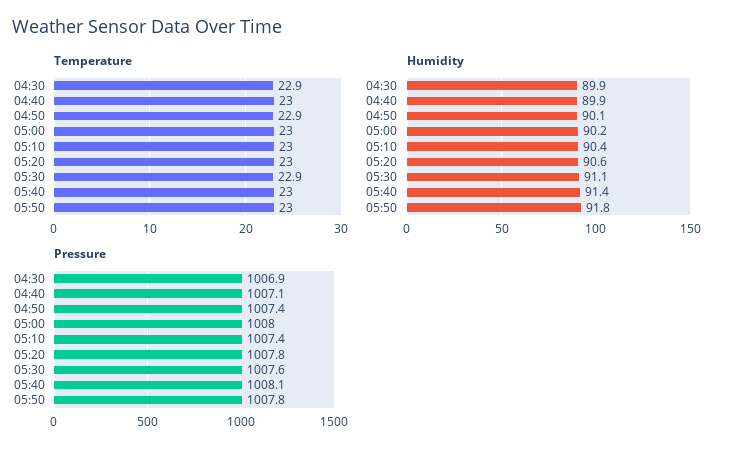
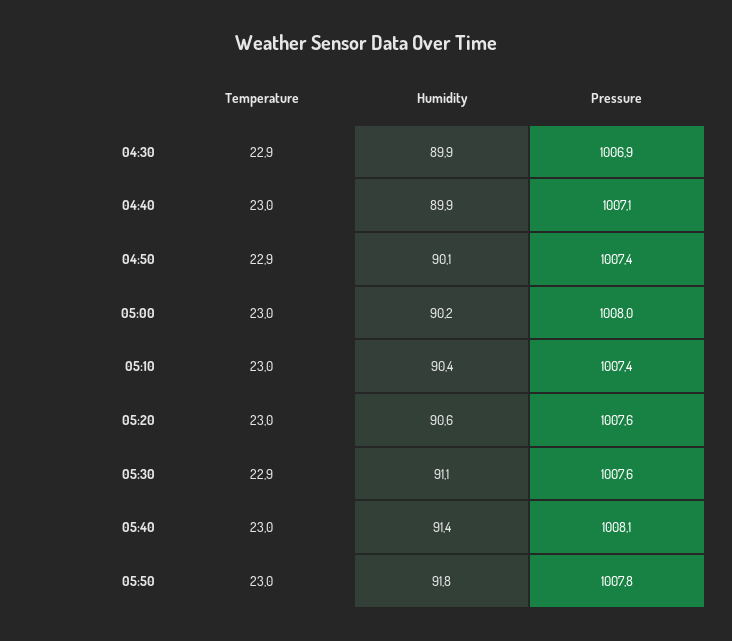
Pressure, 05:20: 1007.8 -> 1007.6

